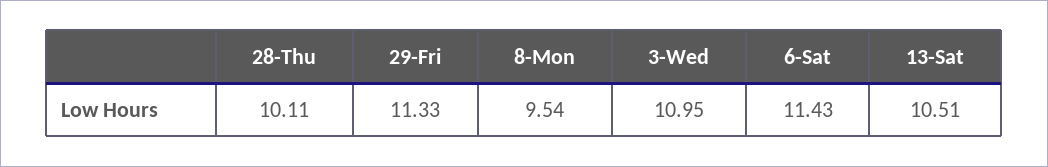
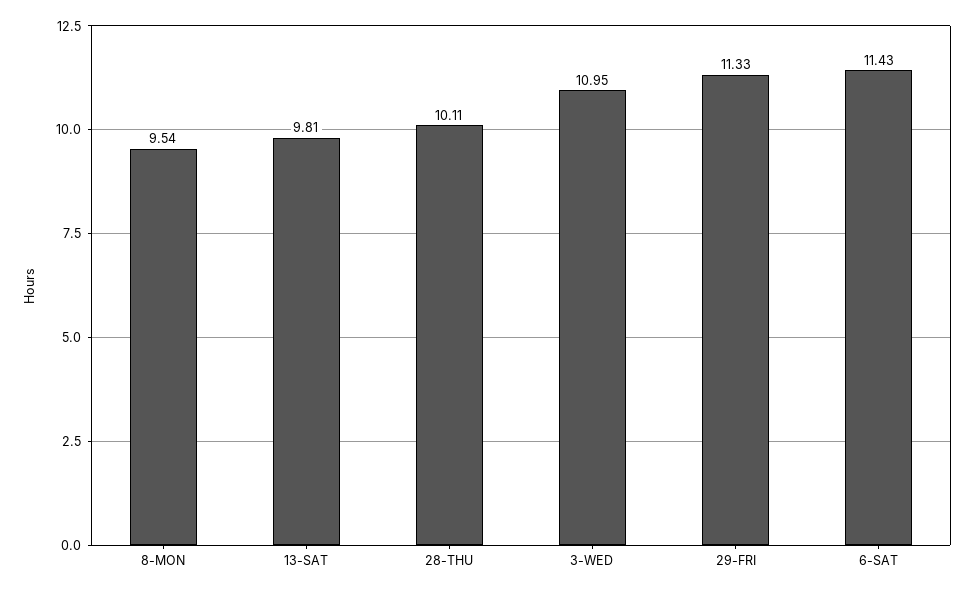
13-Sat: 10.51 -> 9.81

